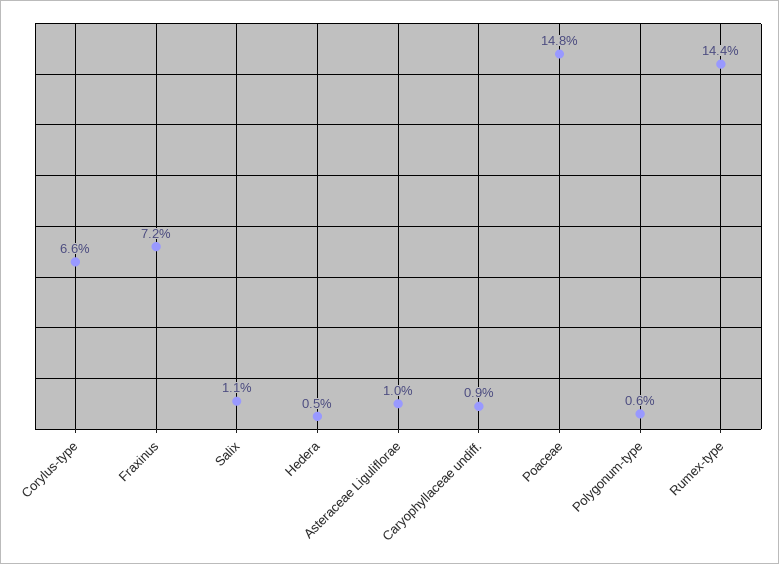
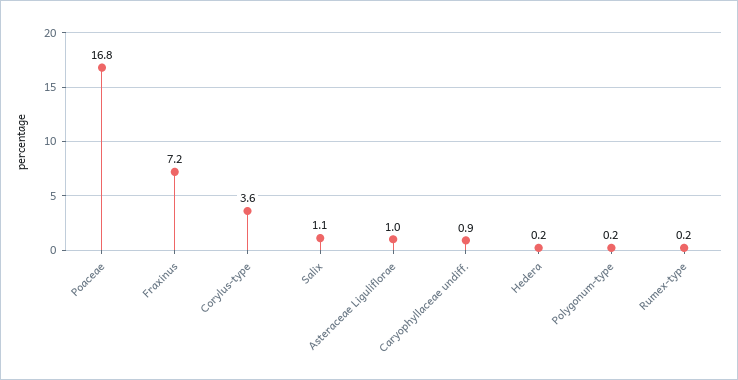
Corylus-type: 6.6 -> 3.6
Hedera: 0.5 -> 0.2
Poaceae: 14.8 -> 16.8
Polygonum-type: 0.6 -> 0.2
Rumex-type: 14.4 -> 0.2

